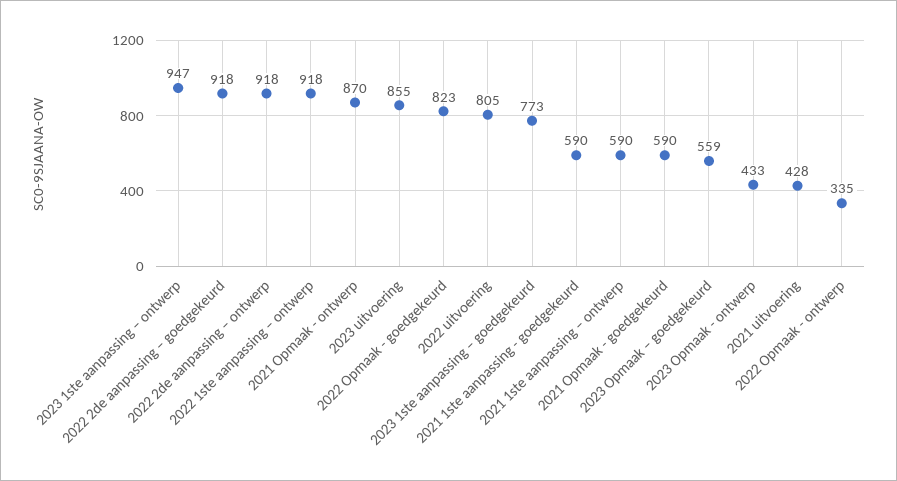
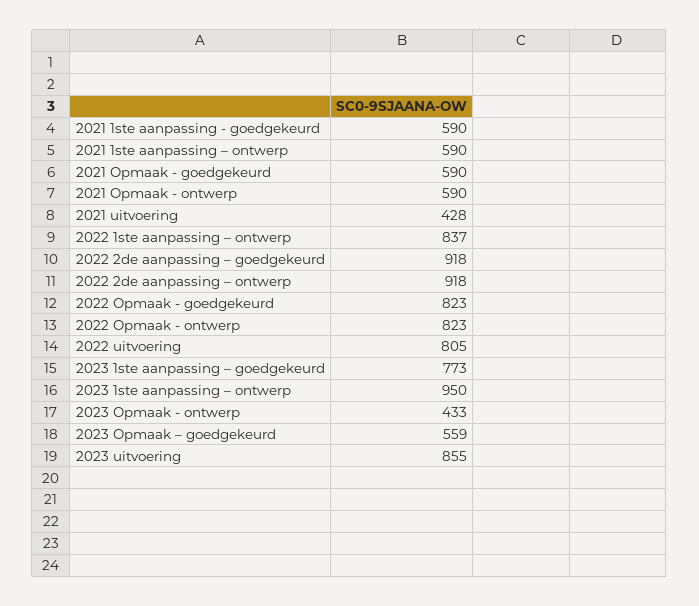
2023 1ste aanpassing – ontwerp: 947 -> 950
2022 1ste aanpassing – ontwerp: 918 -> 837
2021 Opmaak - ontwerp: 870 -> 590
2022 Opmaak - ontwerp: 335 -> 823

